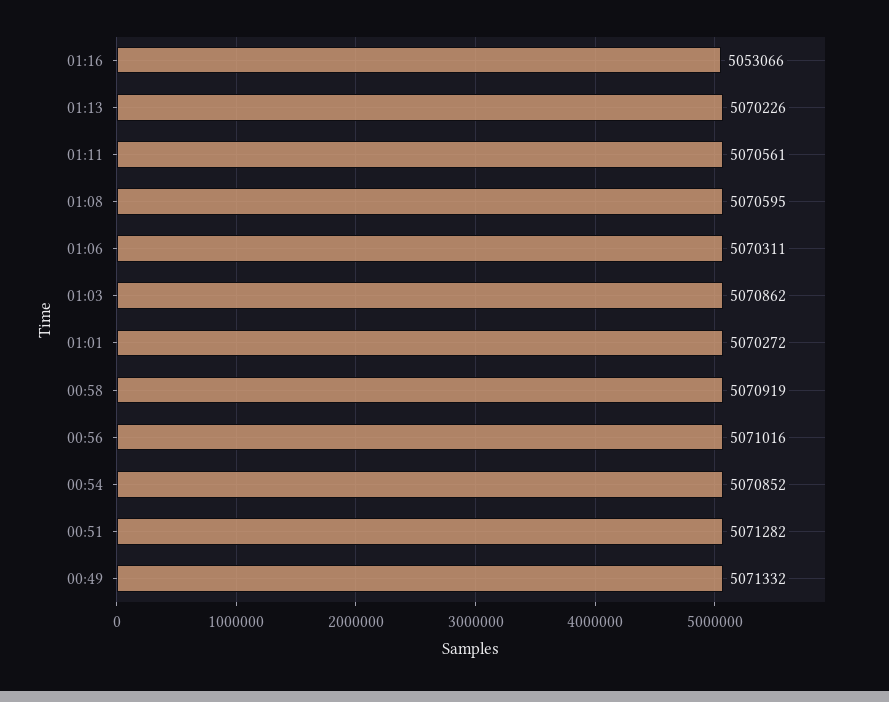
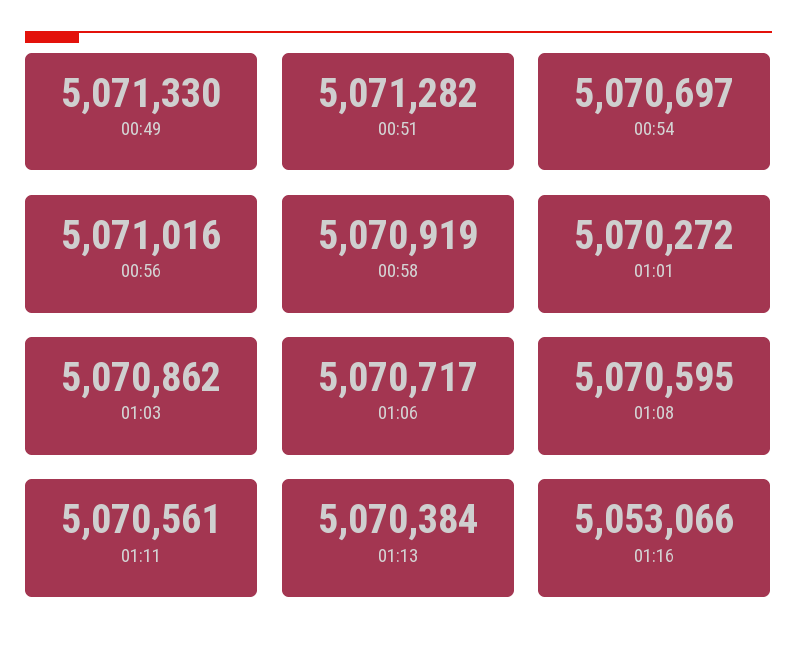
01:13: 5070226 -> 5070384
01:06: 5070311 -> 5070717
00:54: 5070852 -> 5070697
00:49: 5071332 -> 5071330

